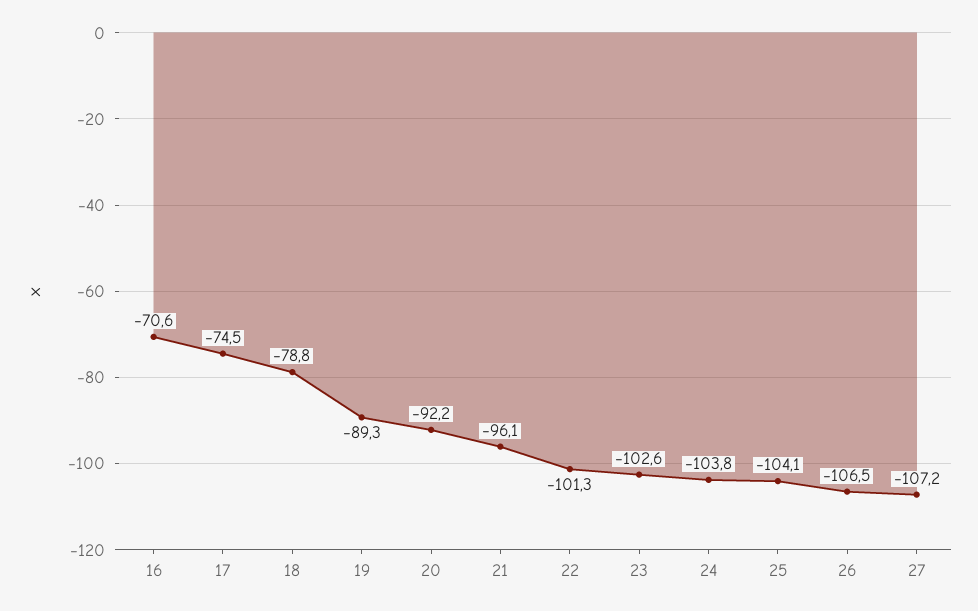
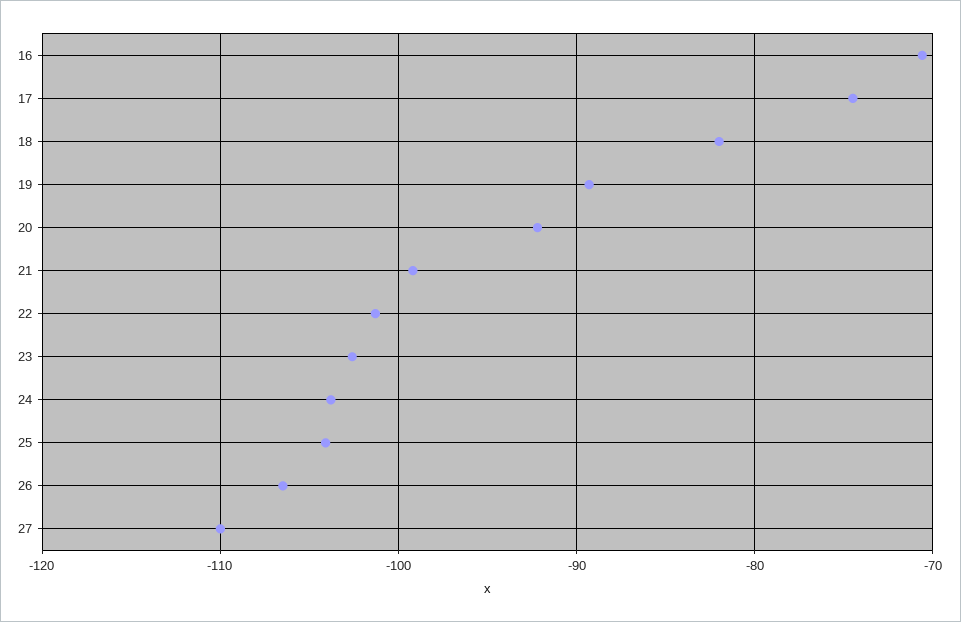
18: -78.8 -> -82
21: -96.1 -> -99
27: -107.2 -> -110

